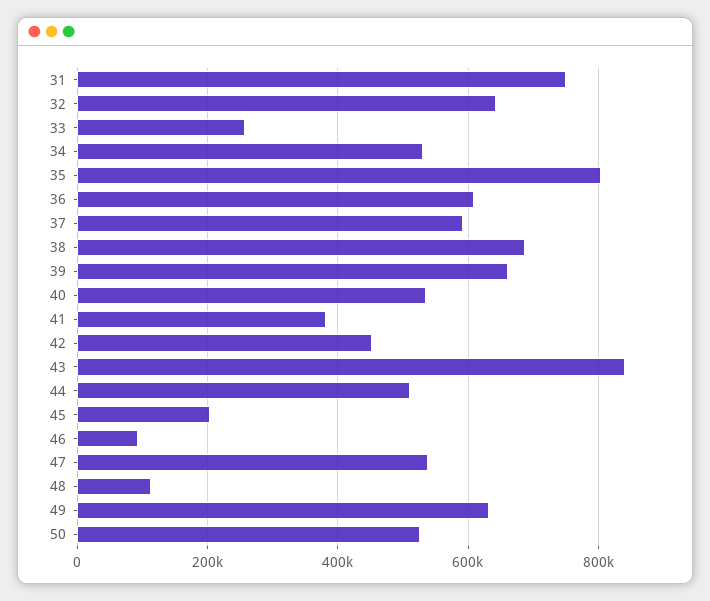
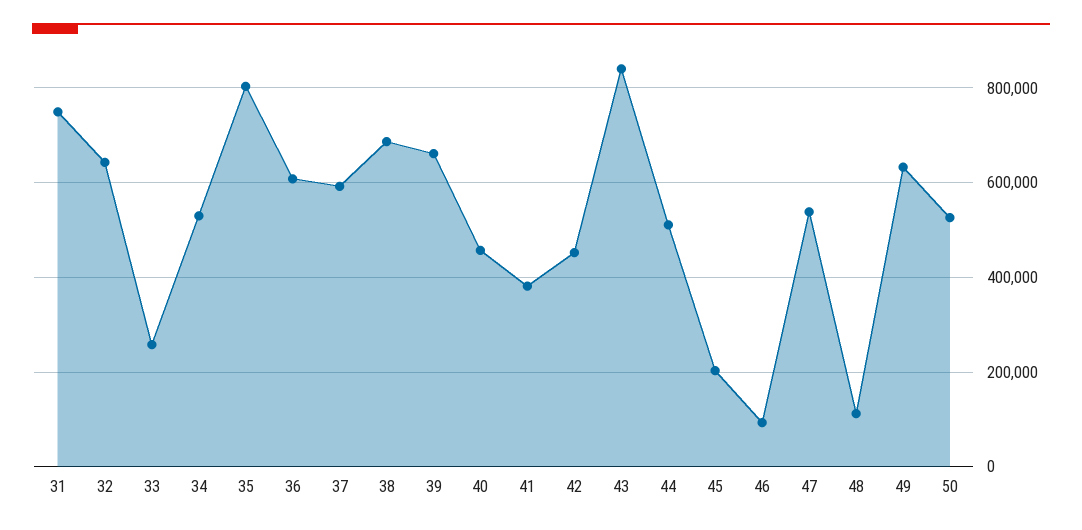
40: 540000 -> 460000

